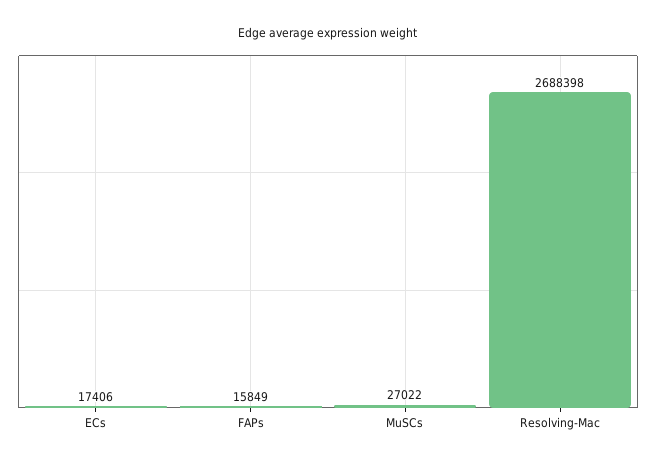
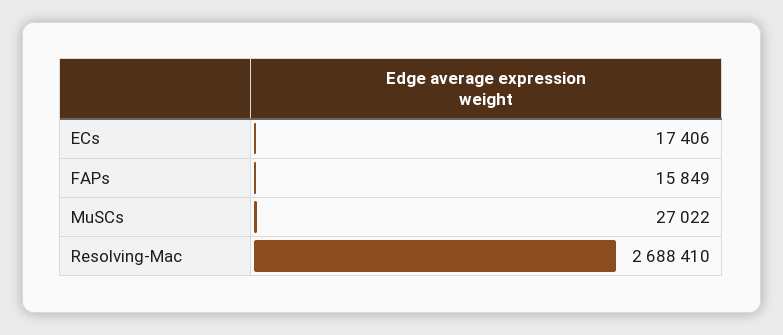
Resolving-Mac: 2688398 -> 2688410

